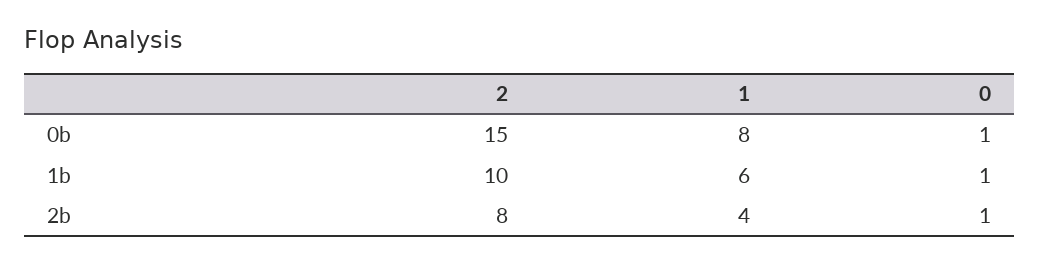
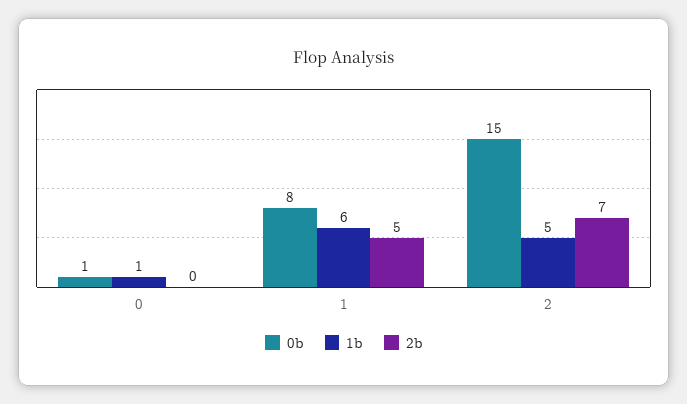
1b, 2: 10 -> 5
2b, 2: 8 -> 7
2b, 1: 4 -> 5
2b, 0: 1 -> 0

